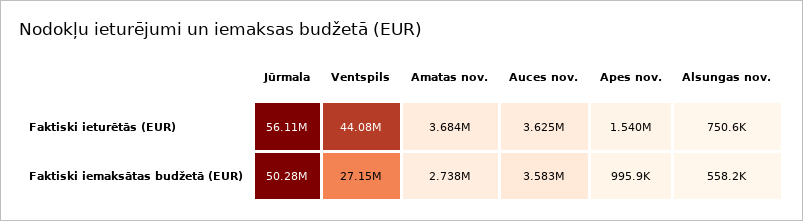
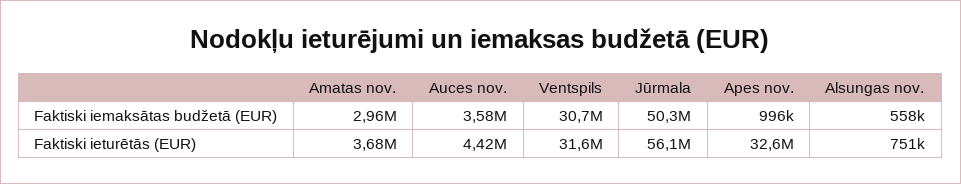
Ventspils, Faktiski ieturētās (EUR): 44080000 -> 31600000
Auces nov., Faktiski ieturētās (EUR): 3625000 -> 4420000
Apes nov., Faktiski ieturētās (EUR): 1540000 -> 32600000
Ventspils, Faktiski iemaksātas budžetā (EUR): 27150000 -> 30700000
Amatas nov., Faktiski iemaksātas budžetā (EUR): 2738000 -> 2960000

